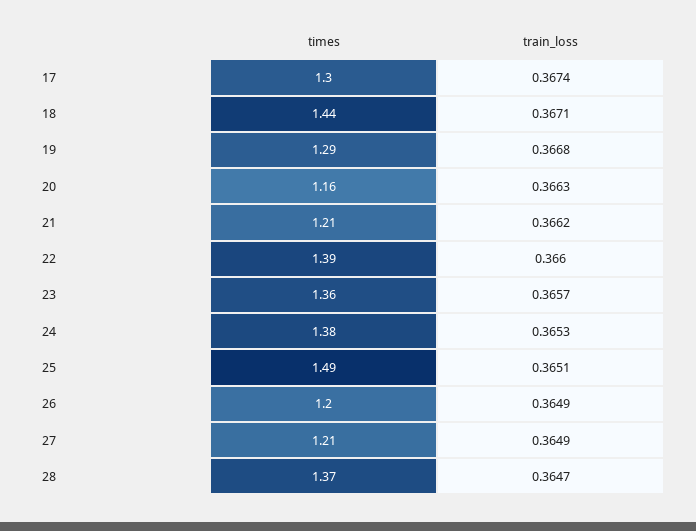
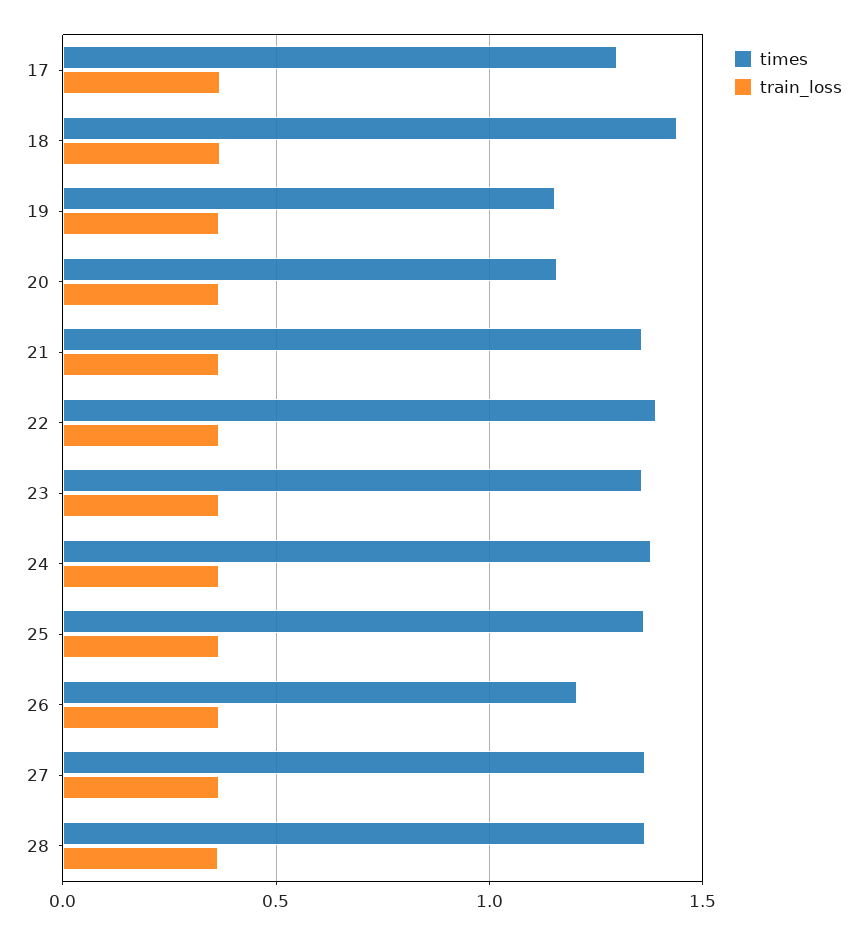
times, 19: 1.29 -> 1.15
times, 21: 1.21 -> 1.35
times, 25: 1.49 -> 1.35
times, 27: 1.21 -> 1.35

